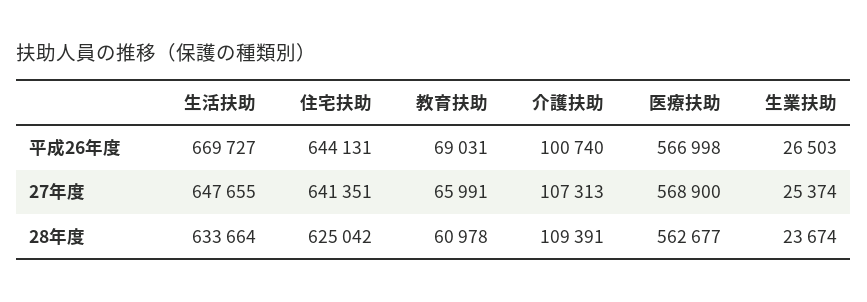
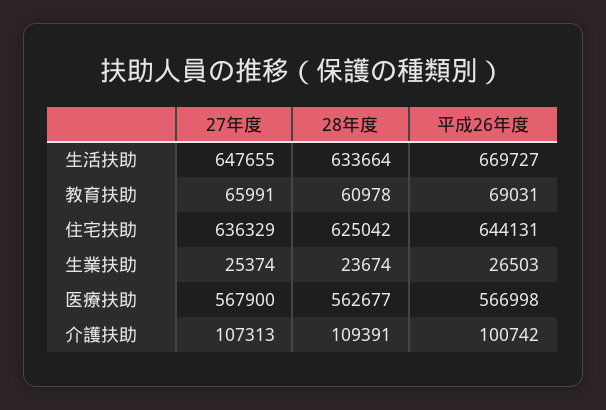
介護扶助, 平成26年度: 100740 -> 100742
住宅扶助, 27年度: 641351 -> 636329
医療扶助, 27年度: 568900 -> 567900

